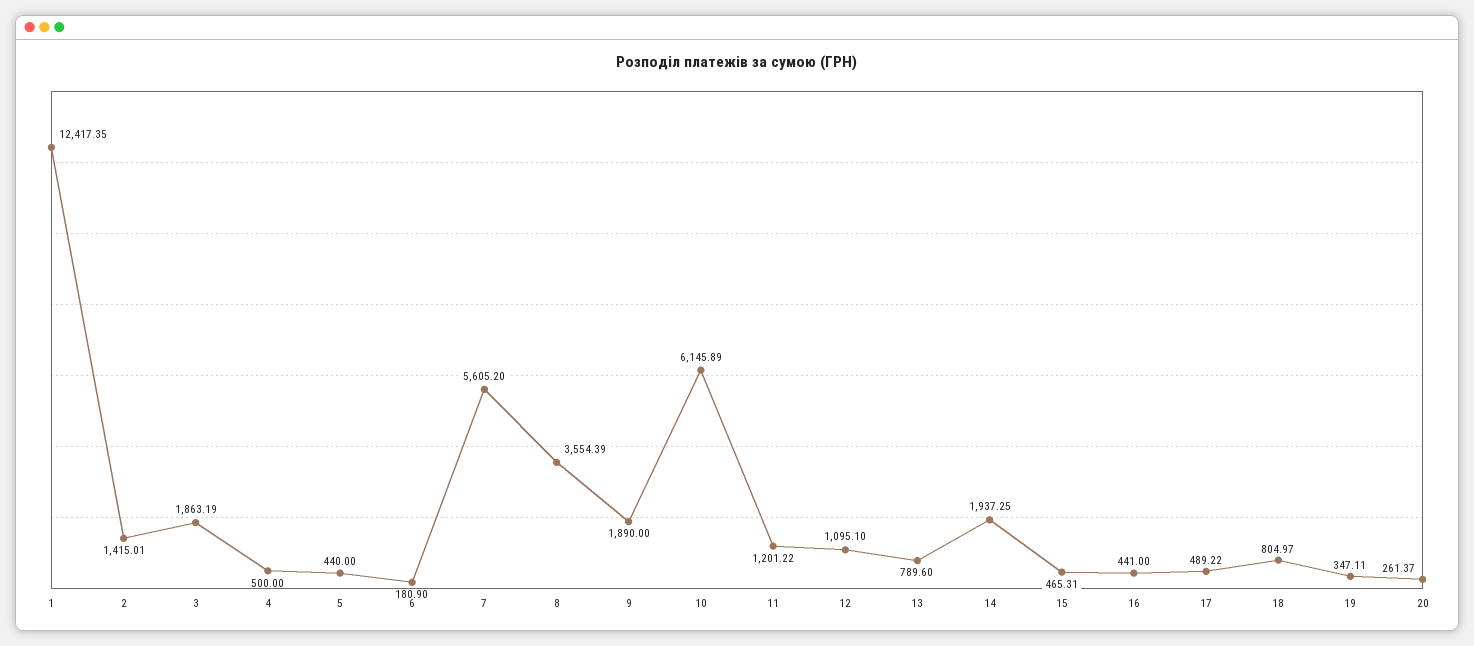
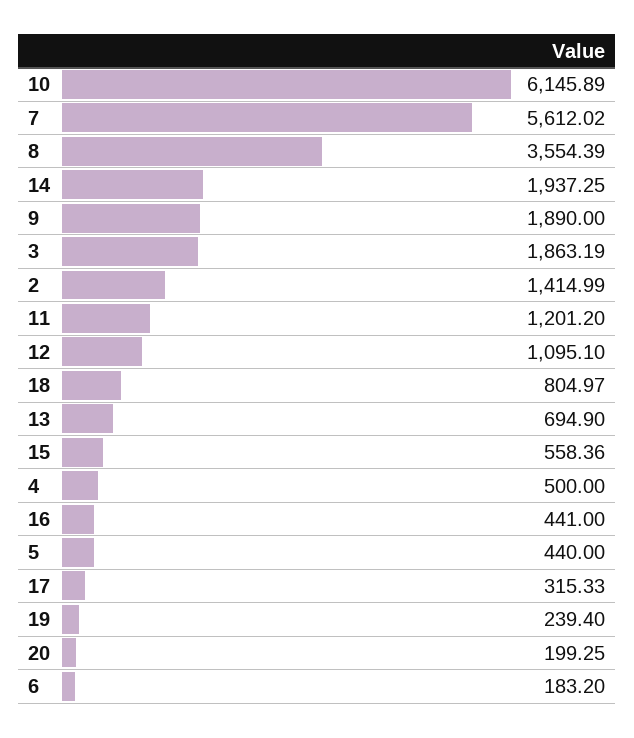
1: 12417.35 -> none
2: 1415.01 -> 1414.99
6: 180.9 -> 183.2
7: 5605.2 -> 5612.02
11: 1201.22 -> 1201.2
13: 789.6 -> 694.9
15: 465.31 -> 558.36
17: 489.22 -> 315.33
19: 347.11 -> 239.4
20: 261.37 -> 199.25

